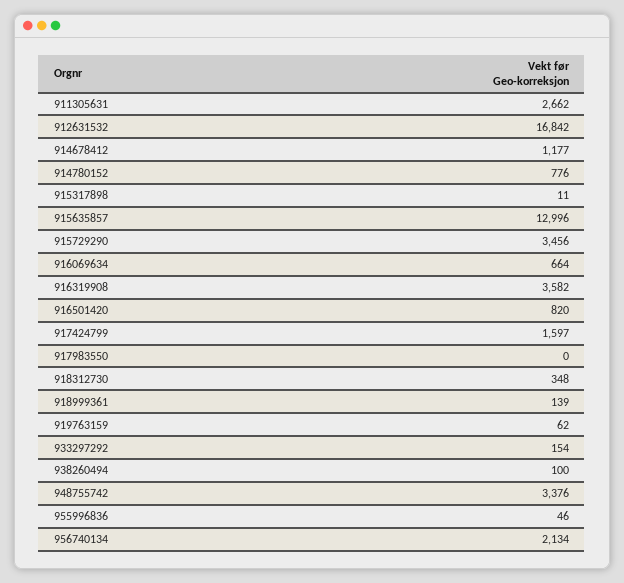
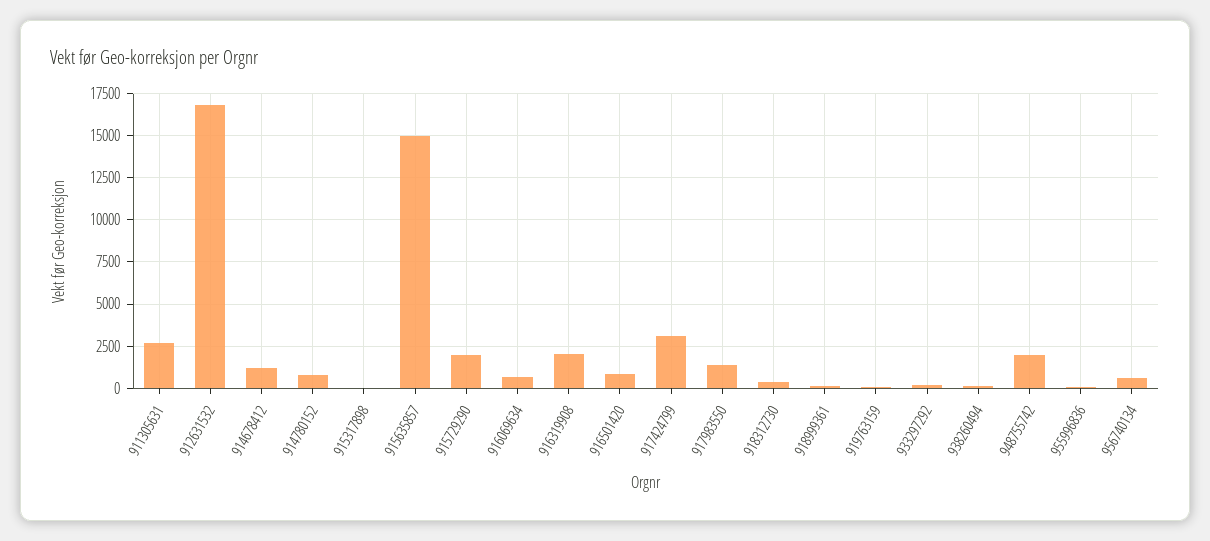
915635857: 12996 -> 15000
915729290: 3456 -> 2000
916319908: 3582 -> 2000
917424799: 1597 -> 3000
917983550: 0 -> 1500
948755742: 3376 -> 2000
956740134: 2134 -> 500

